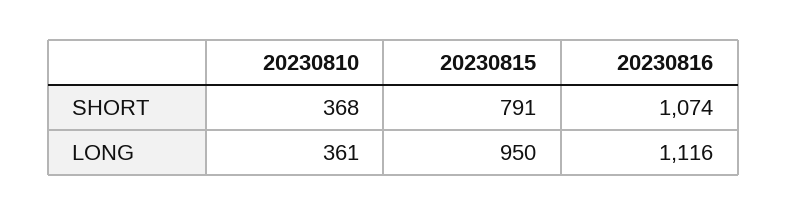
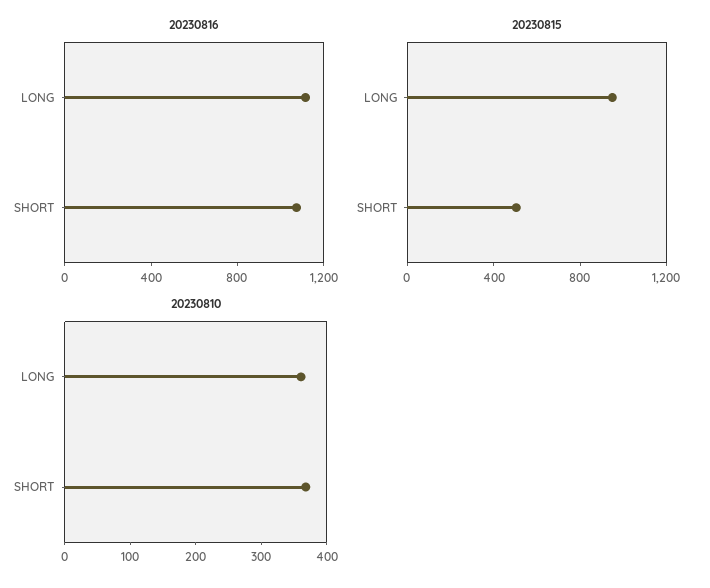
20230815, SHORT: 791 -> 500

